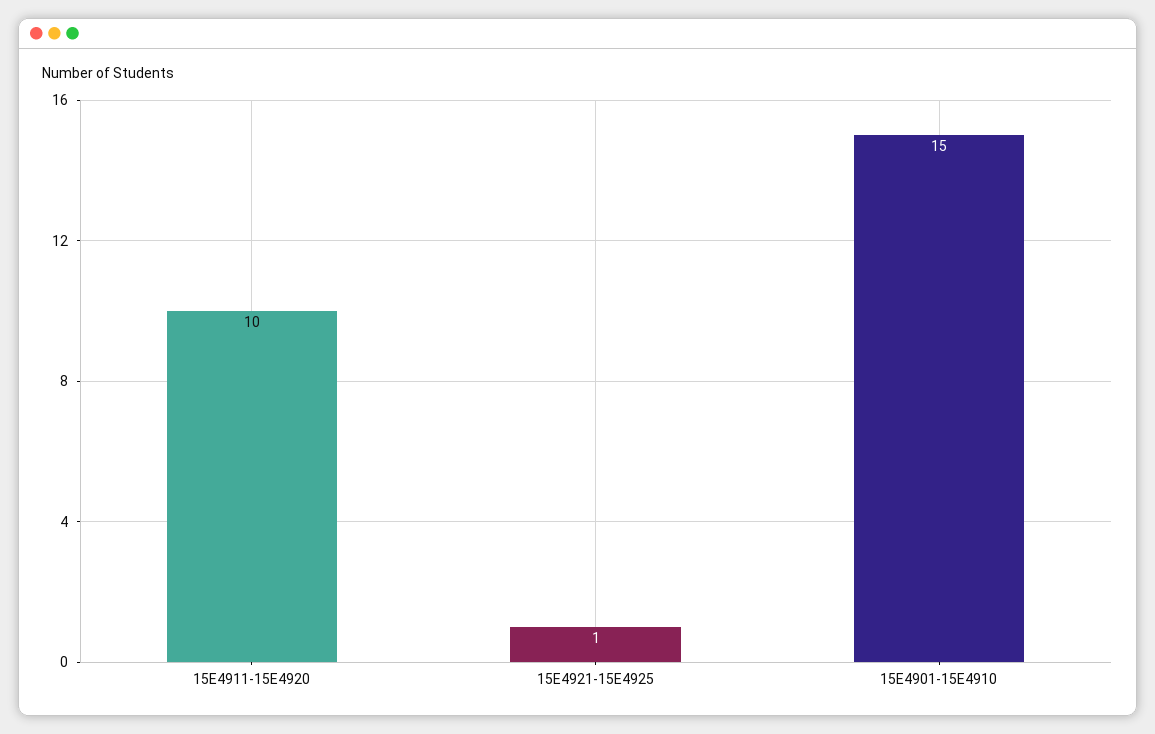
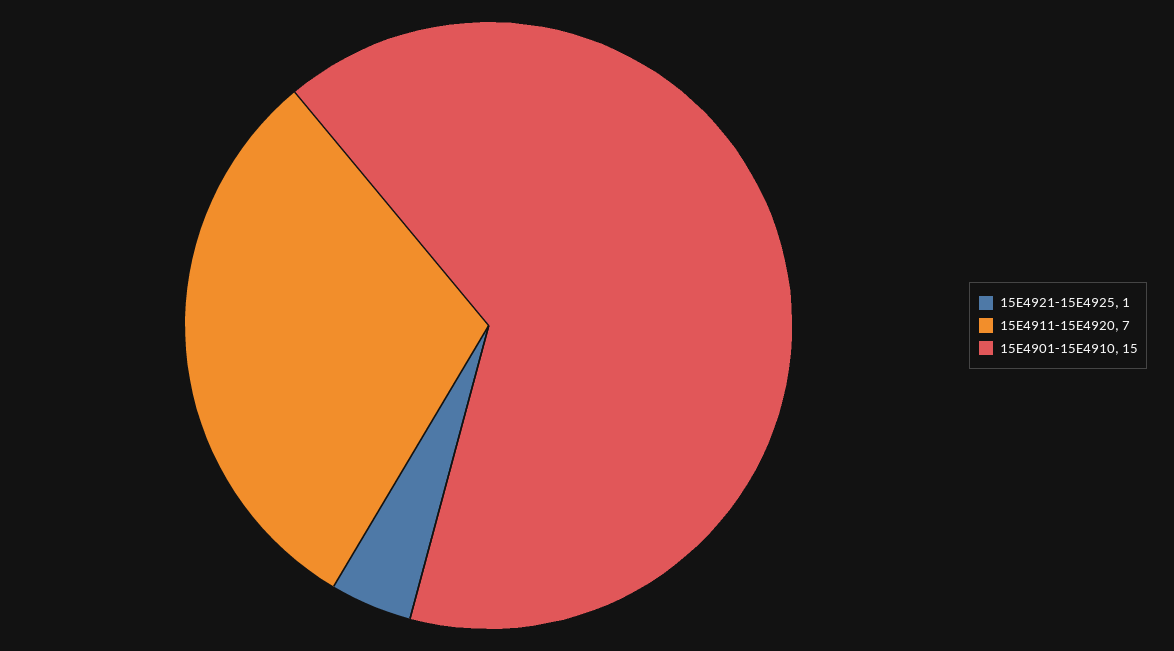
15E4911-15E4920: 10 -> 7

